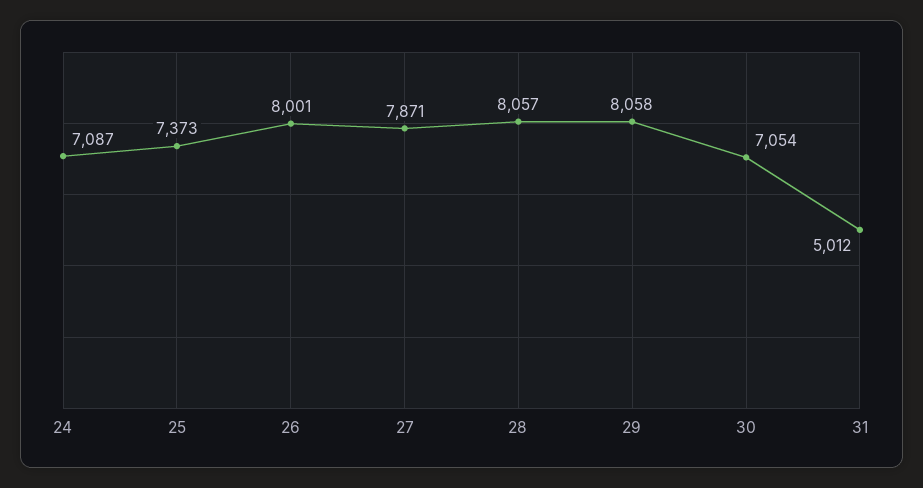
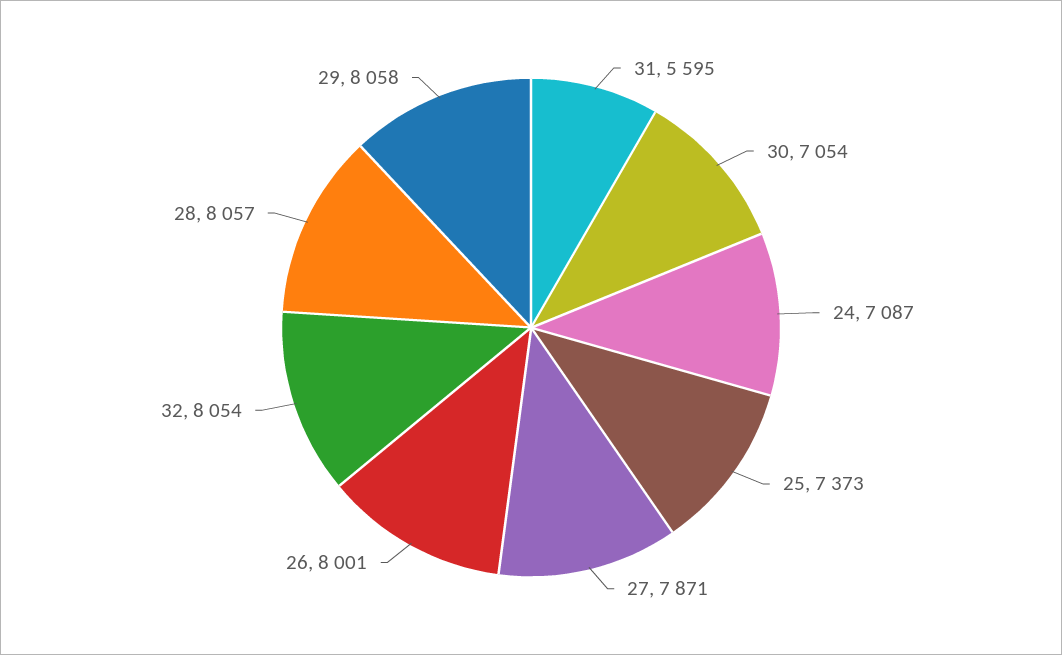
31: 5012 -> 5595
32: none -> 8054

